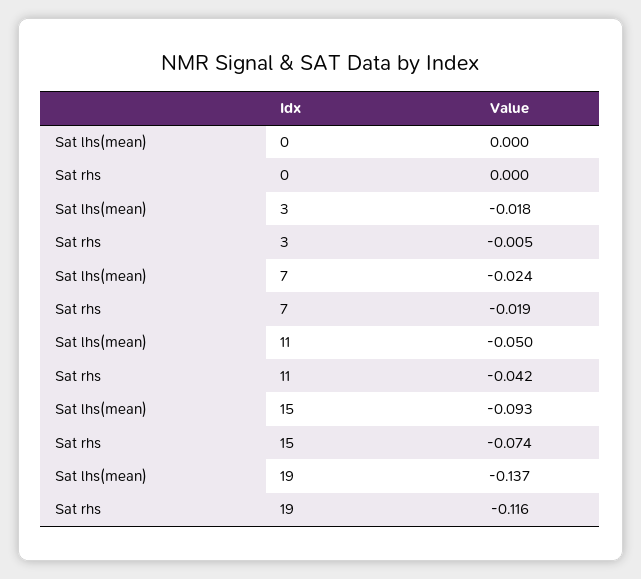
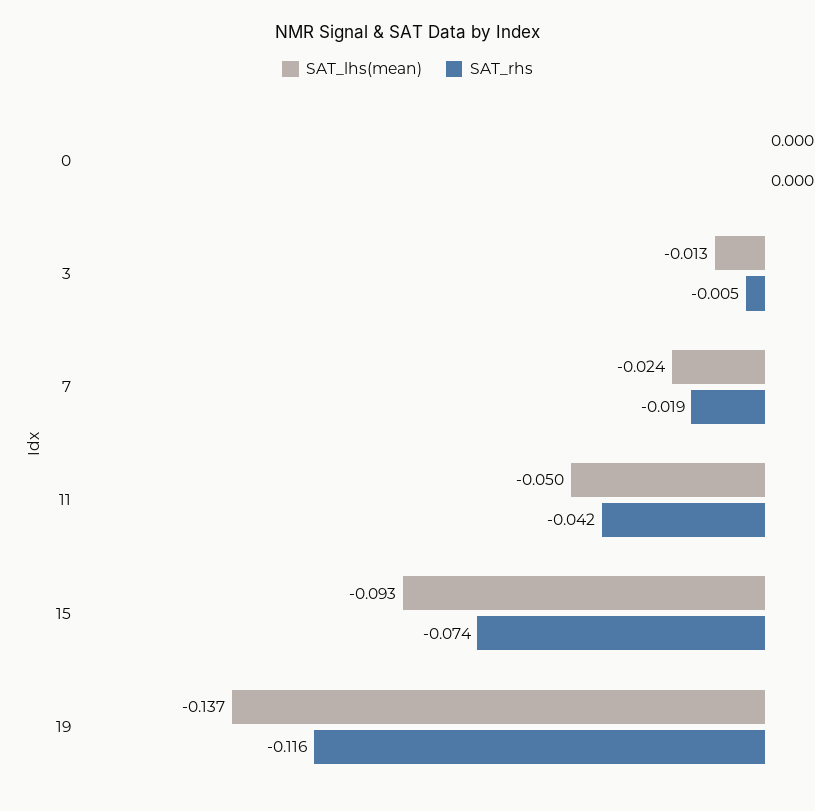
Sat lhs(mean), 3: -0.018 -> -0.013

